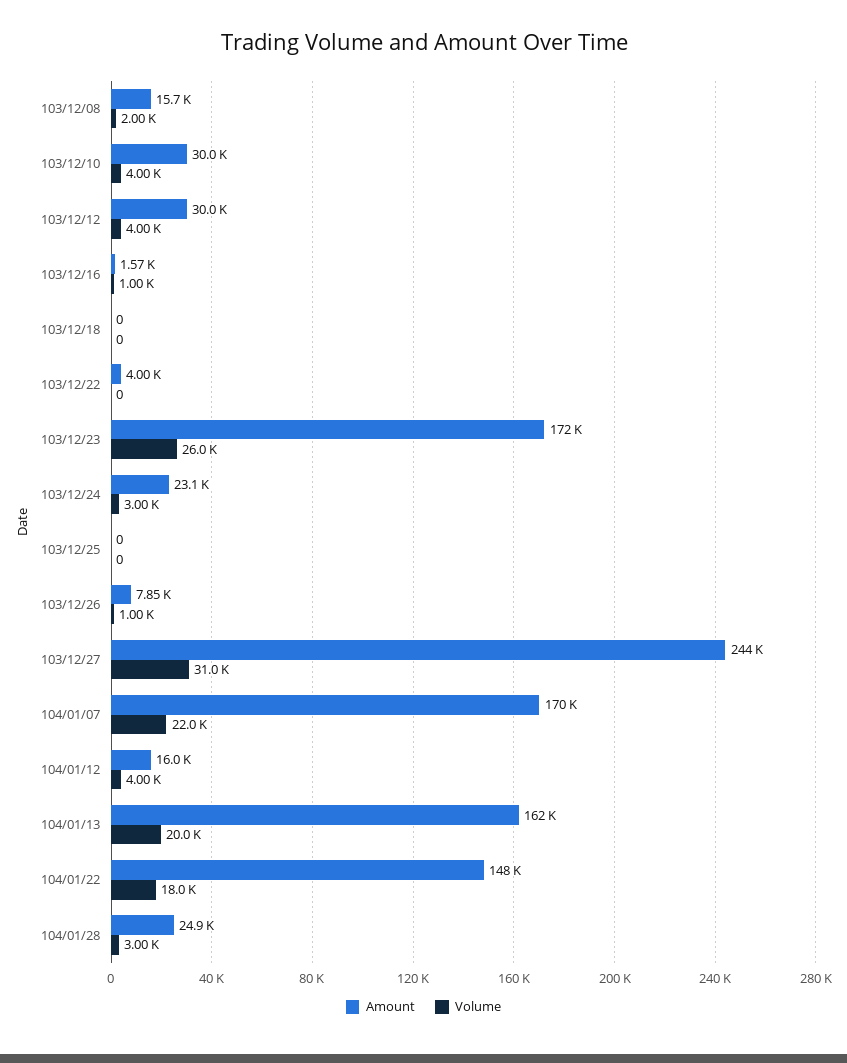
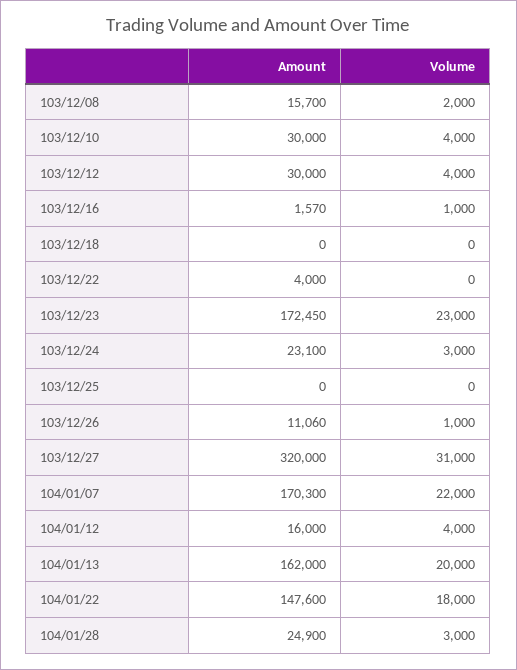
Volume, 103/12/23: 26000 -> 23000
Amount, 103/12/26: 7850 -> 11060
Amount, 103/12/27: 244000 -> 320000

